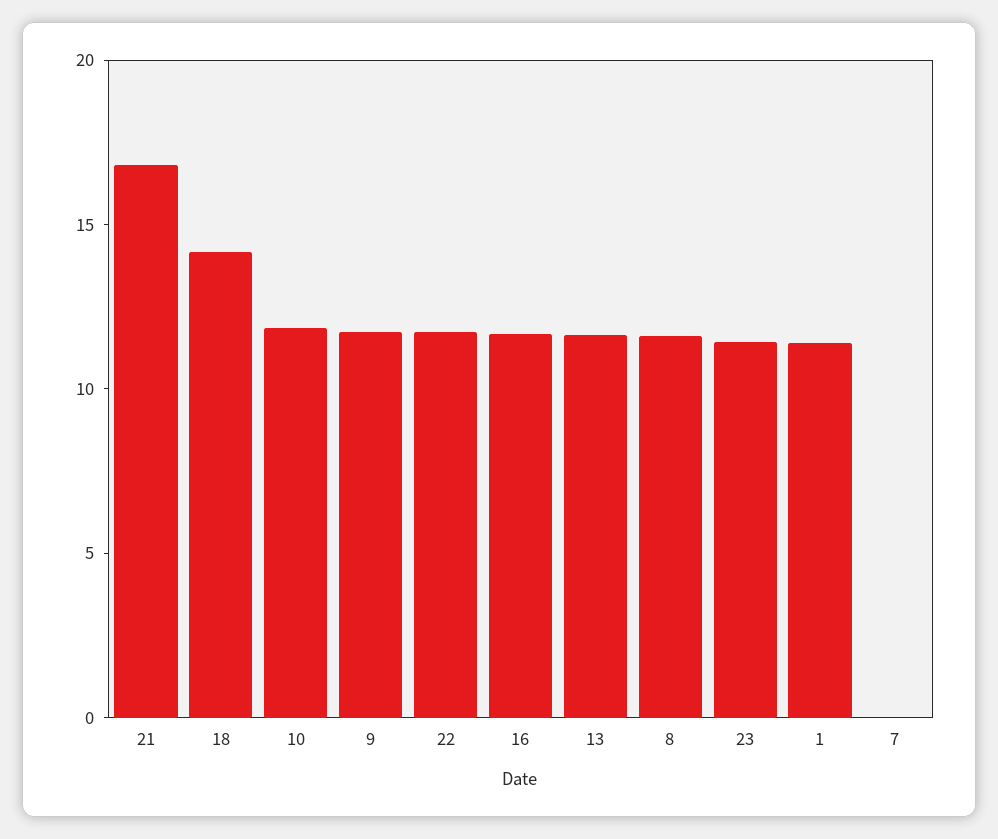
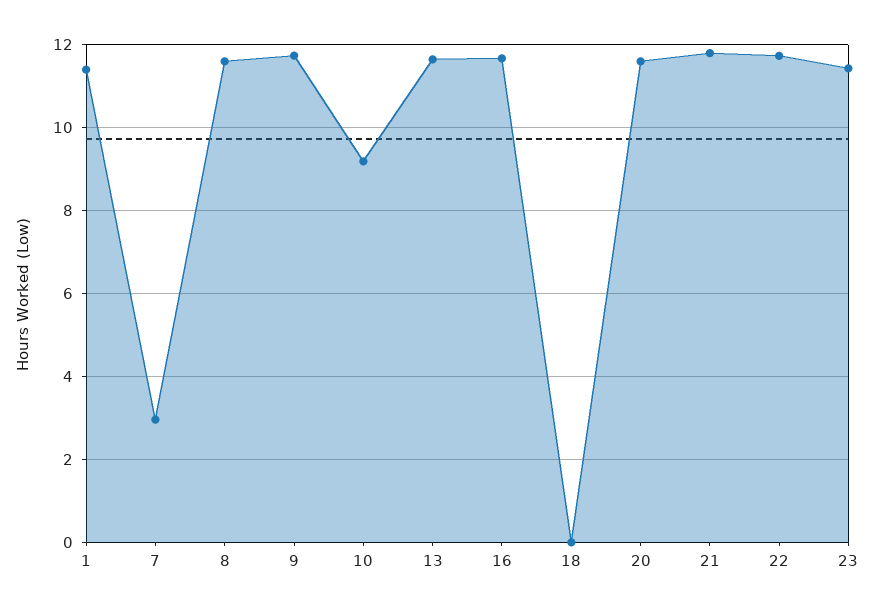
21: 17 -> 11.8
18: 14 -> 0
10: 12 -> 9.2
7: 0 -> 3
20: none -> 11.6

